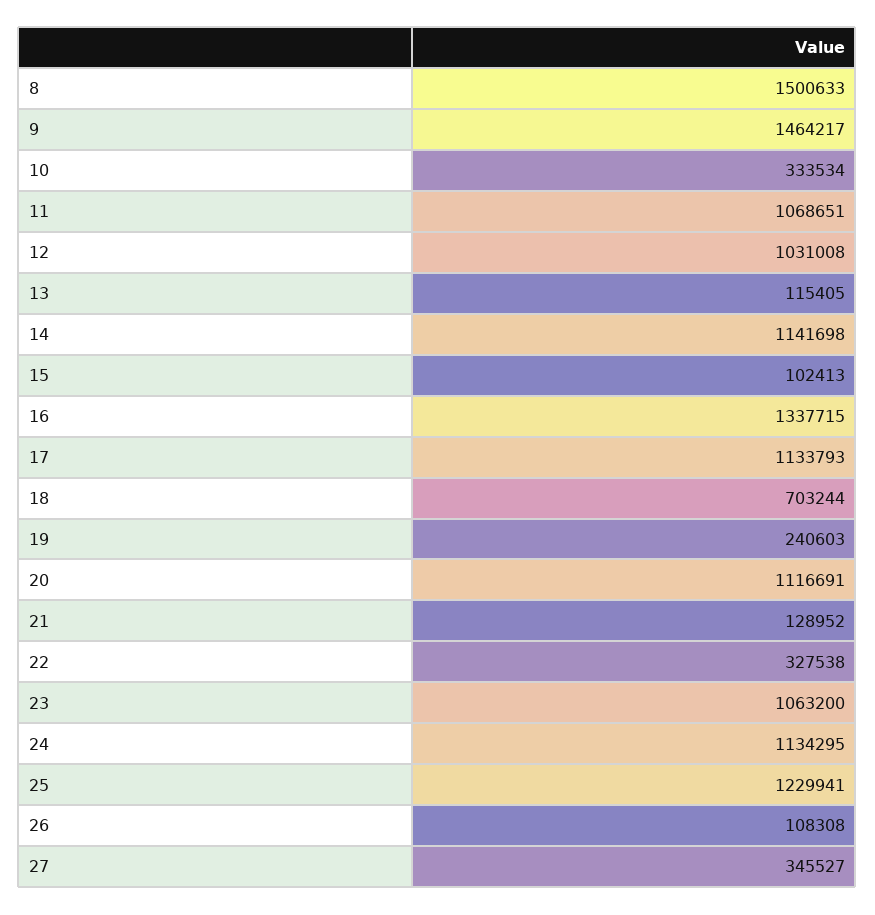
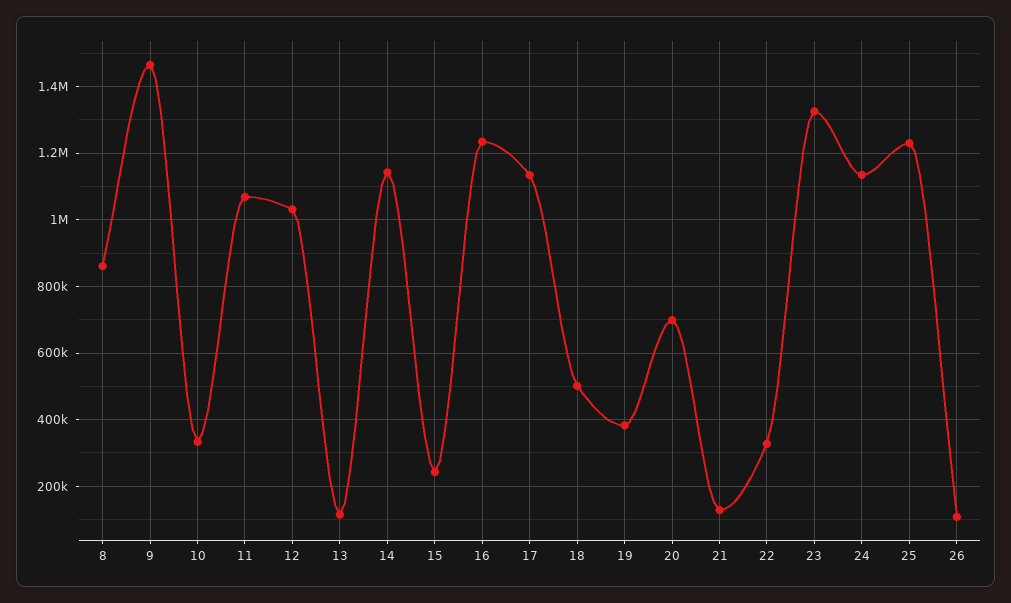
8: 1500633 -> 860000
15: 102413 -> 240000
16: 1337715 -> 1240000
18: 703244 -> 500000
19: 240603 -> 380000
20: 1116691 -> 700000
23: 1063200 -> 1320000
27: 345527 -> none

